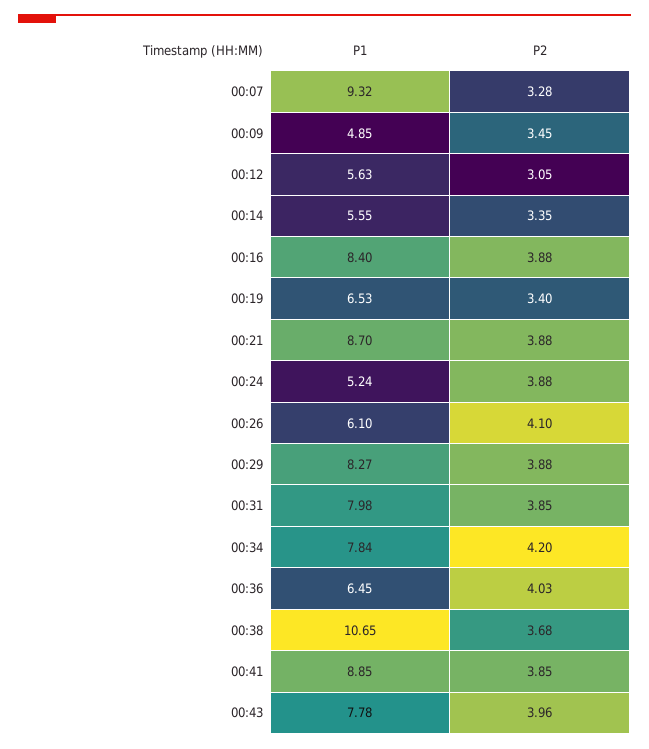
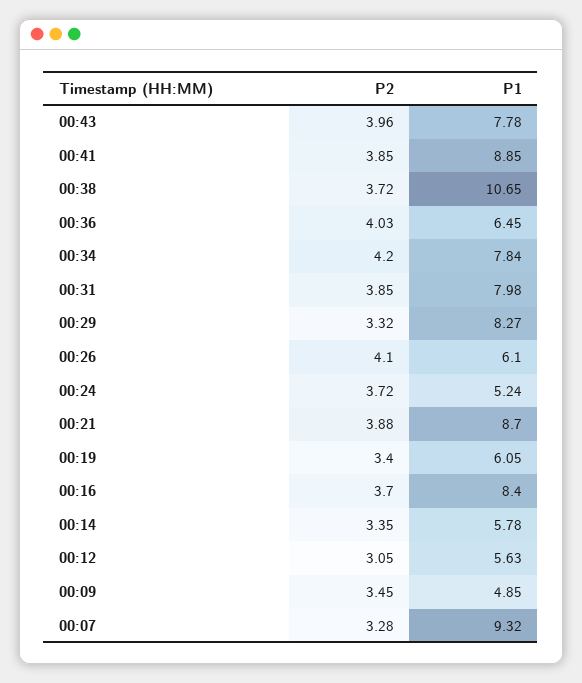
P1, 00:14: 5.55 -> 5.78
P2, 00:16: 3.88 -> 3.7
P1, 00:19: 6.53 -> 6.05
P2, 00:24: 3.88 -> 3.72
P2, 00:29: 3.88 -> 3.32
P2, 00:38: 3.68 -> 3.72

